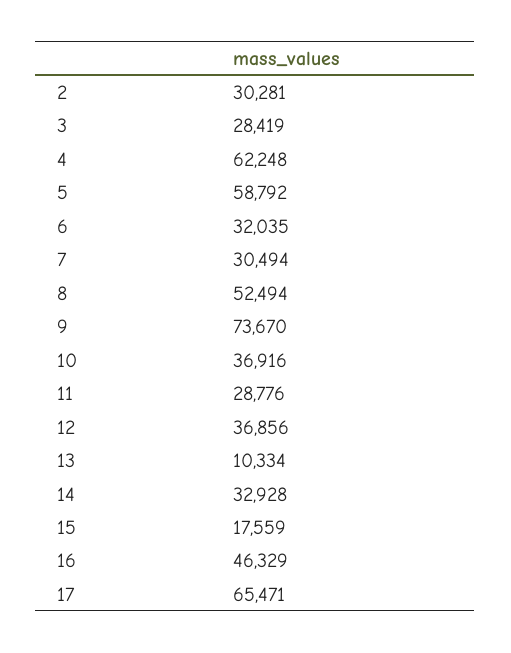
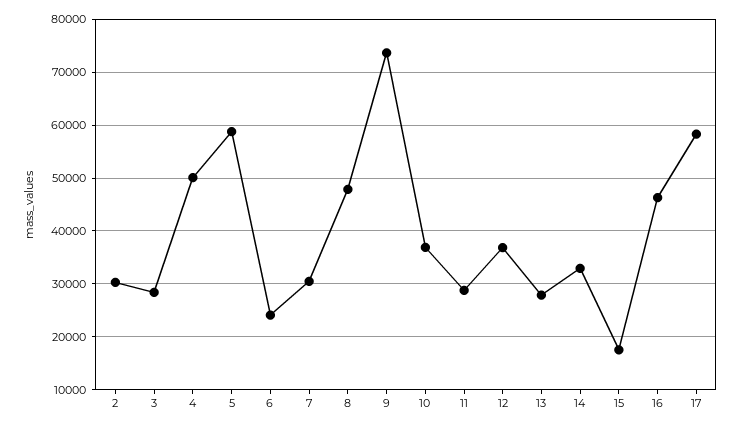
4: 62248 -> 50000
6: 32035 -> 24000
8: 52494 -> 48000
13: 10334 -> 28000
17: 65471 -> 58000

